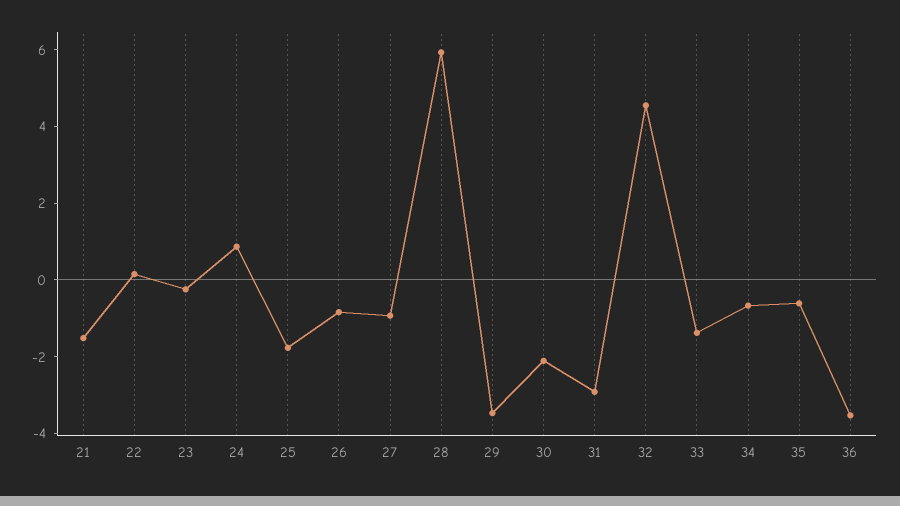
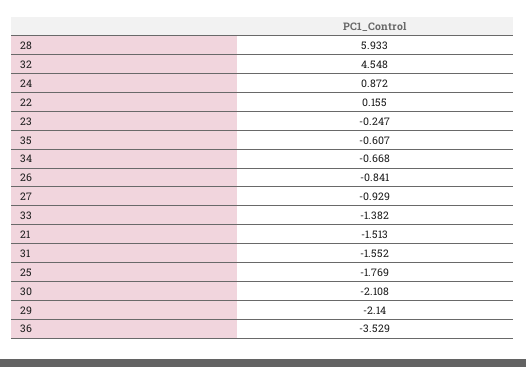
29: -3.5 -> -2.14
31: -3 -> -1.552

